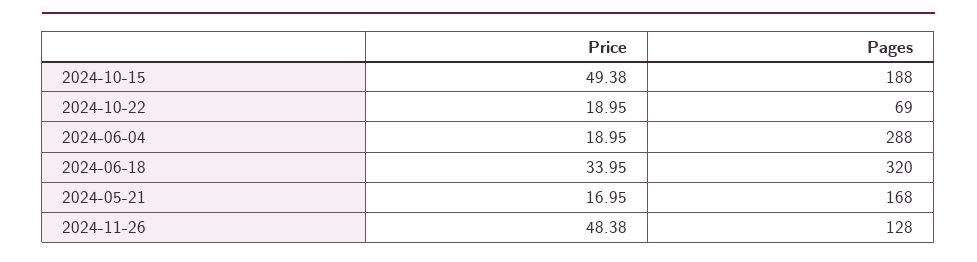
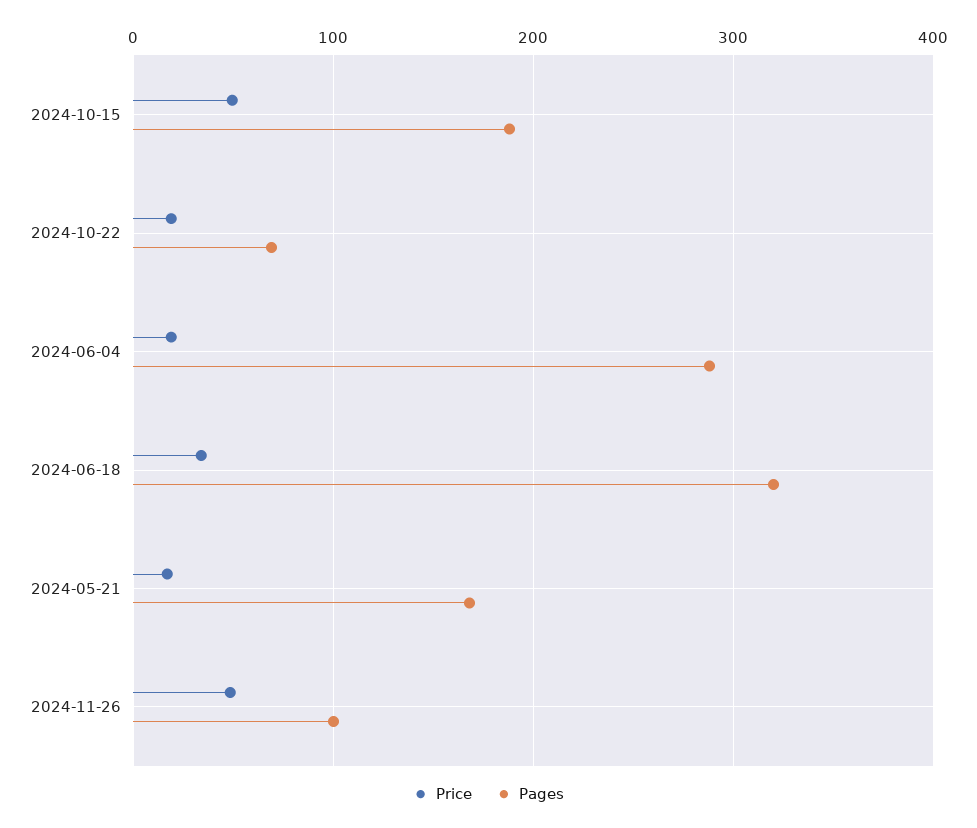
Pages, 2024-11-26: 128 -> 100

